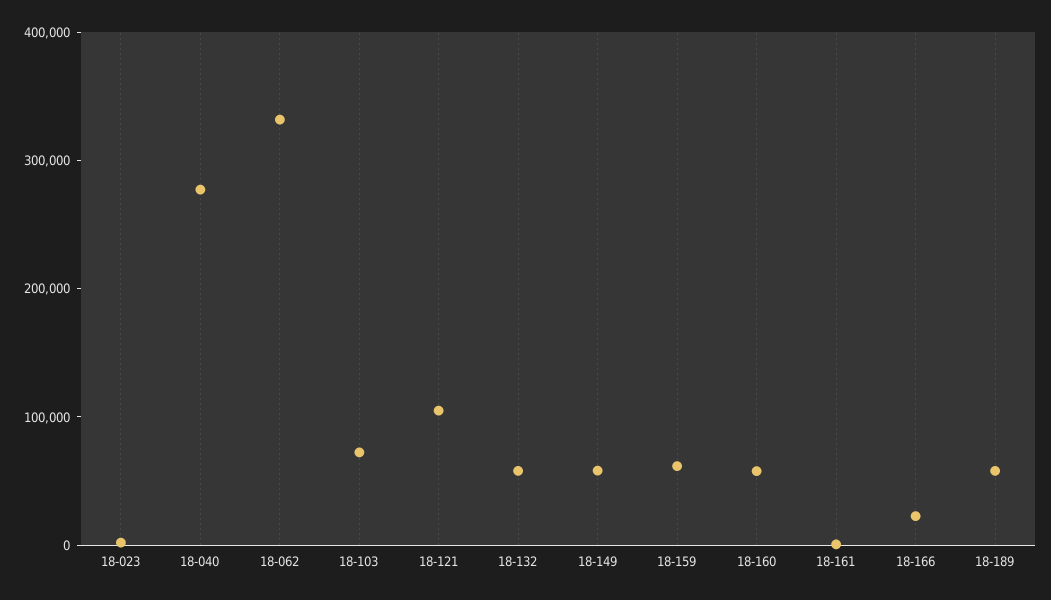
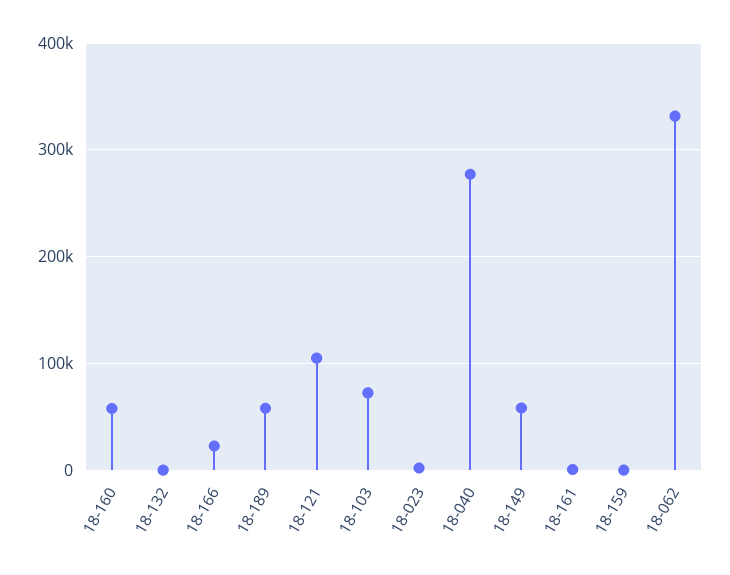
18-132: 60000 -> 0
18-159: 60000 -> 0

